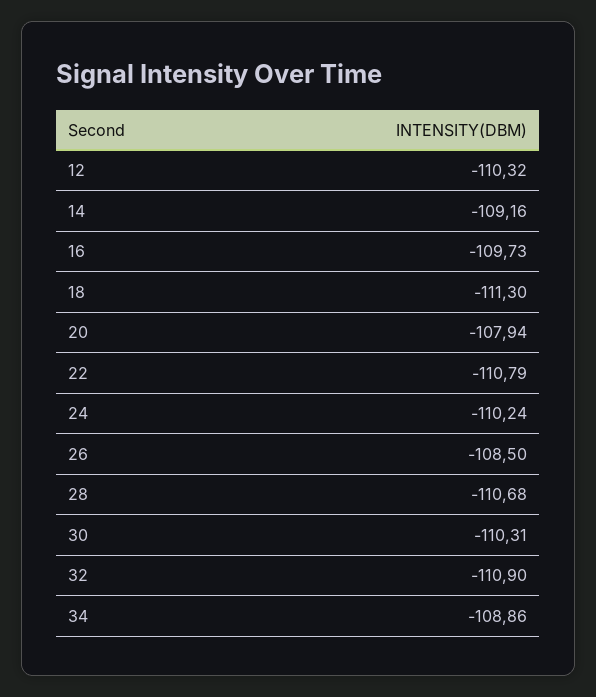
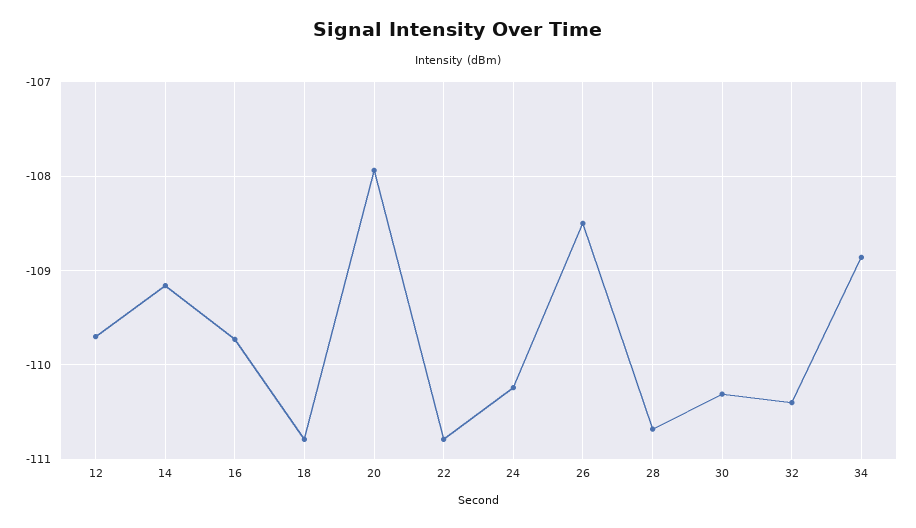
12: -110.32 -> -109.7
18: -111.3 -> -110.8
32: -110.9 -> -110.4

